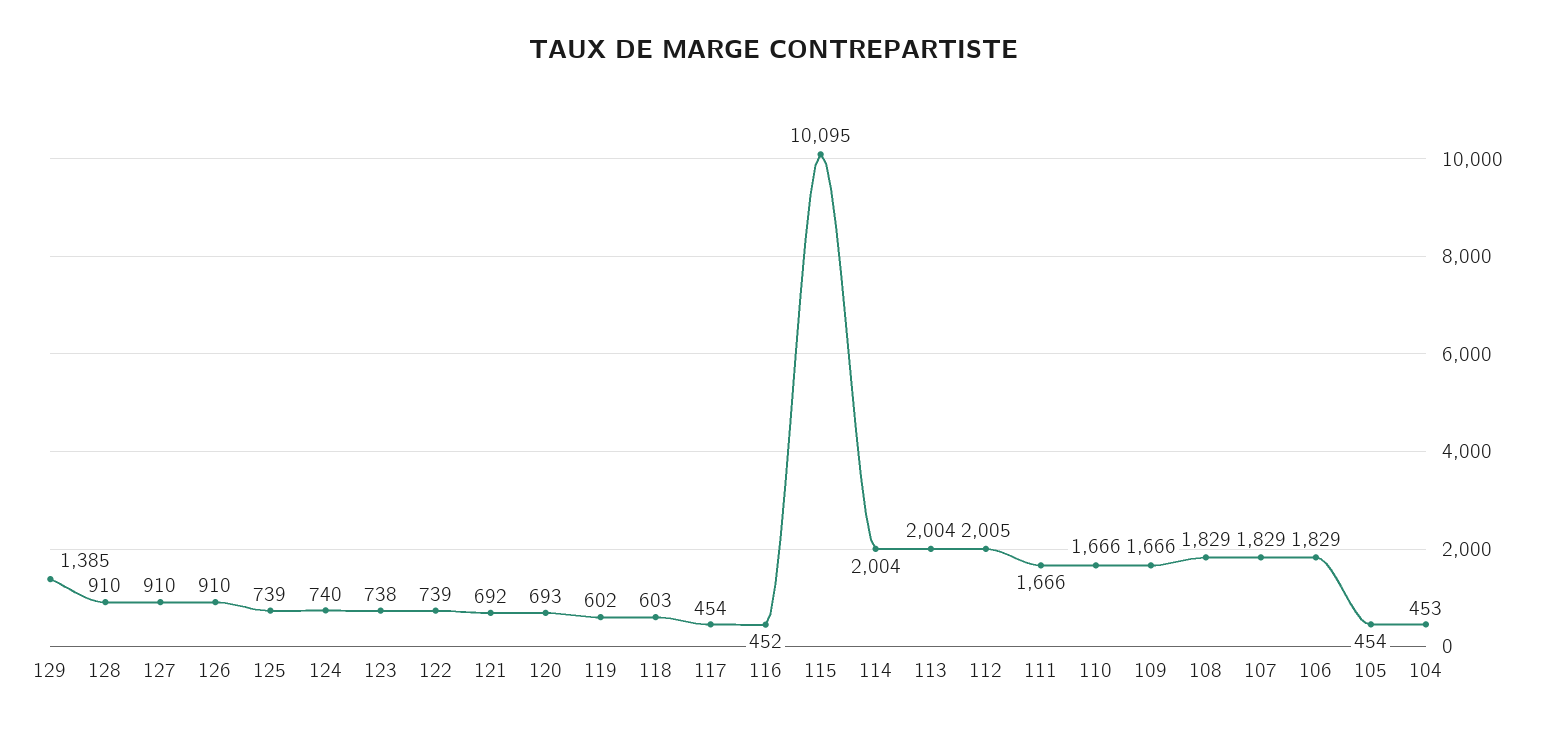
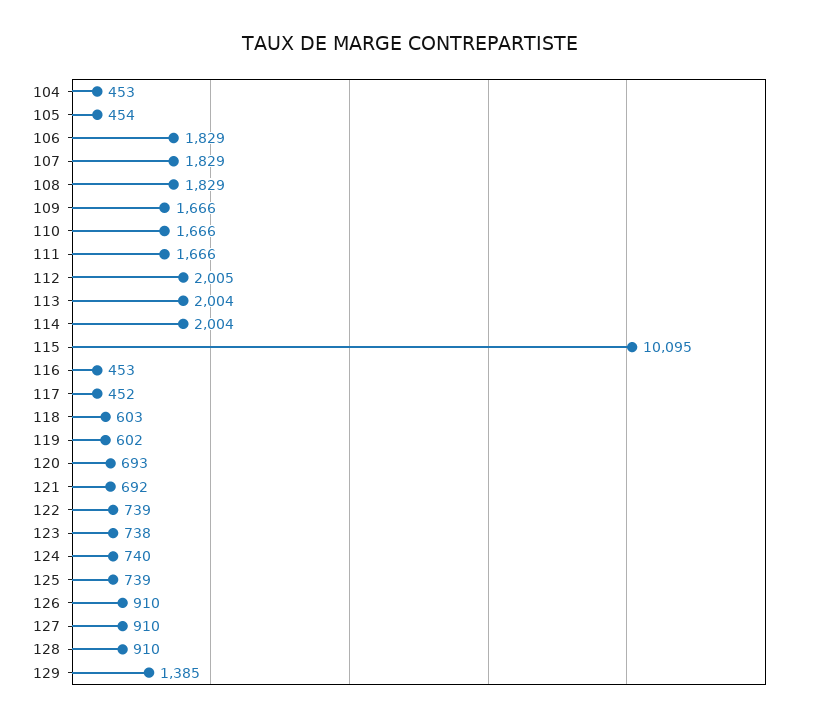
117: 454 -> 452
116: 452 -> 453

